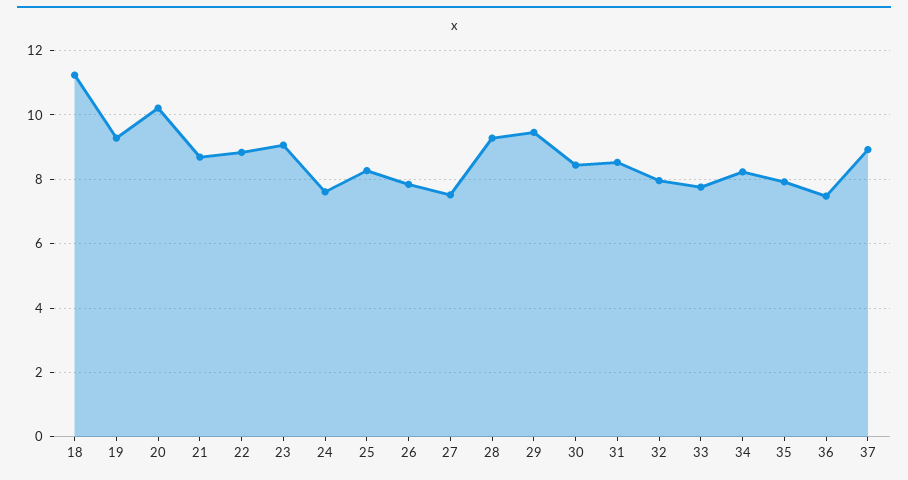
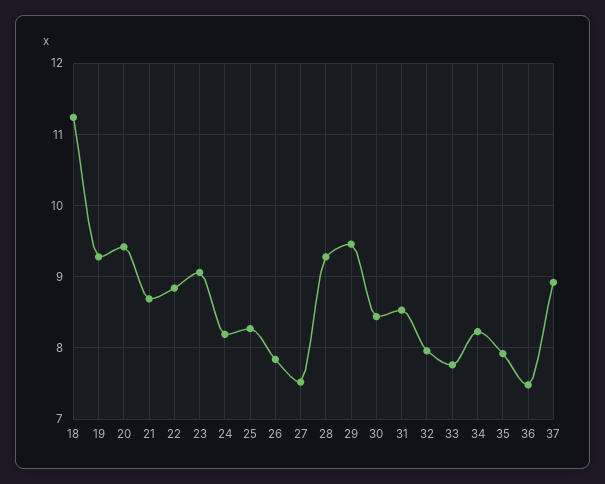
20: 10.2 -> 9.4
24: 7.6 -> 8.2

